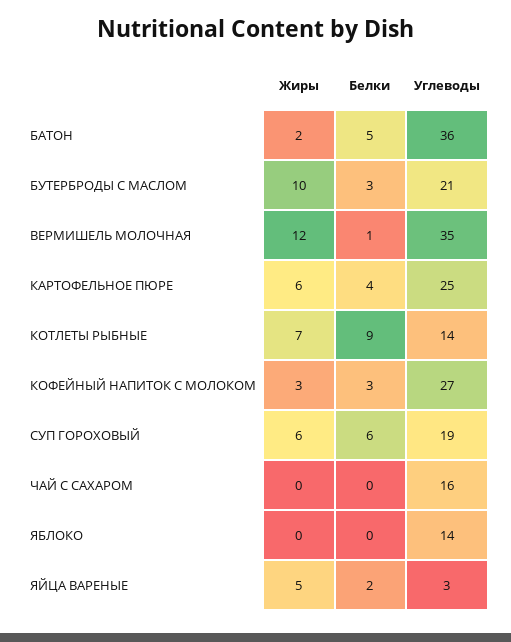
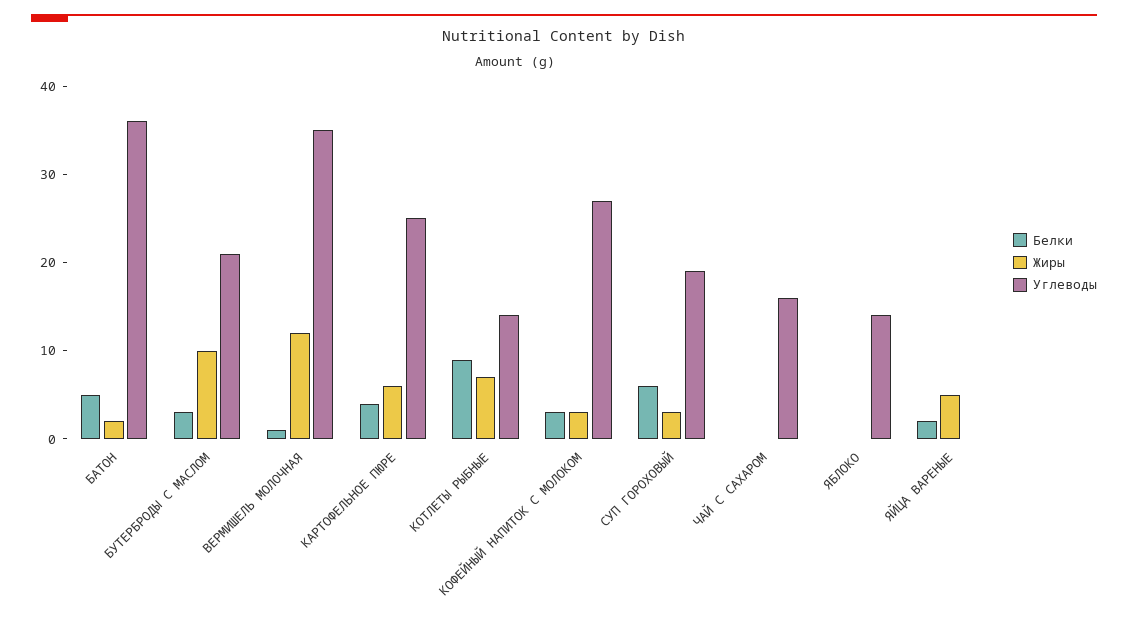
Жиры, СУП ГОРОХОВЫЙ: 6 -> 3
Углеводы, ЯЙЦА ВАРЕНЫЕ: 3 -> 0

